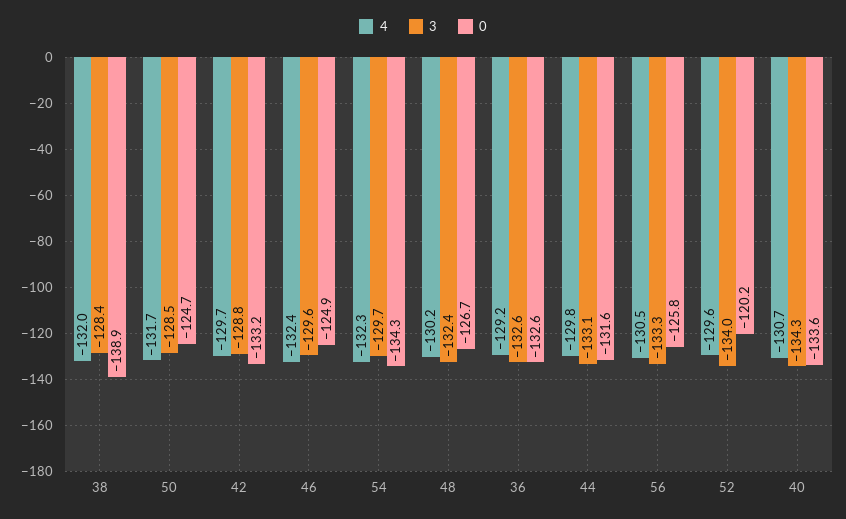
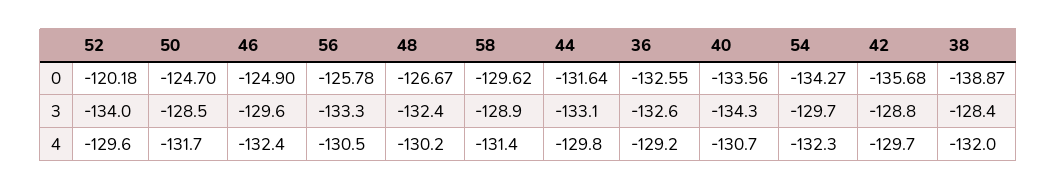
0, 42: -133.2 -> -135.68
0, 58: none -> -129.62
3, 58: none -> -128.9
4, 58: none -> -131.4

